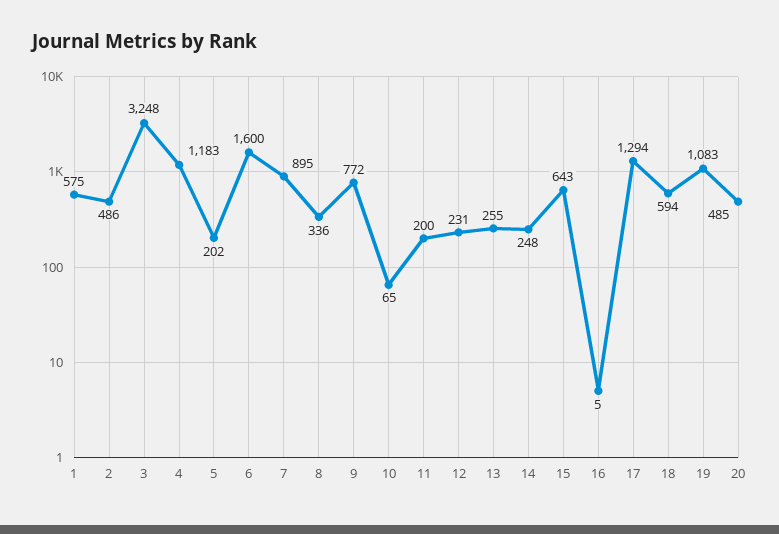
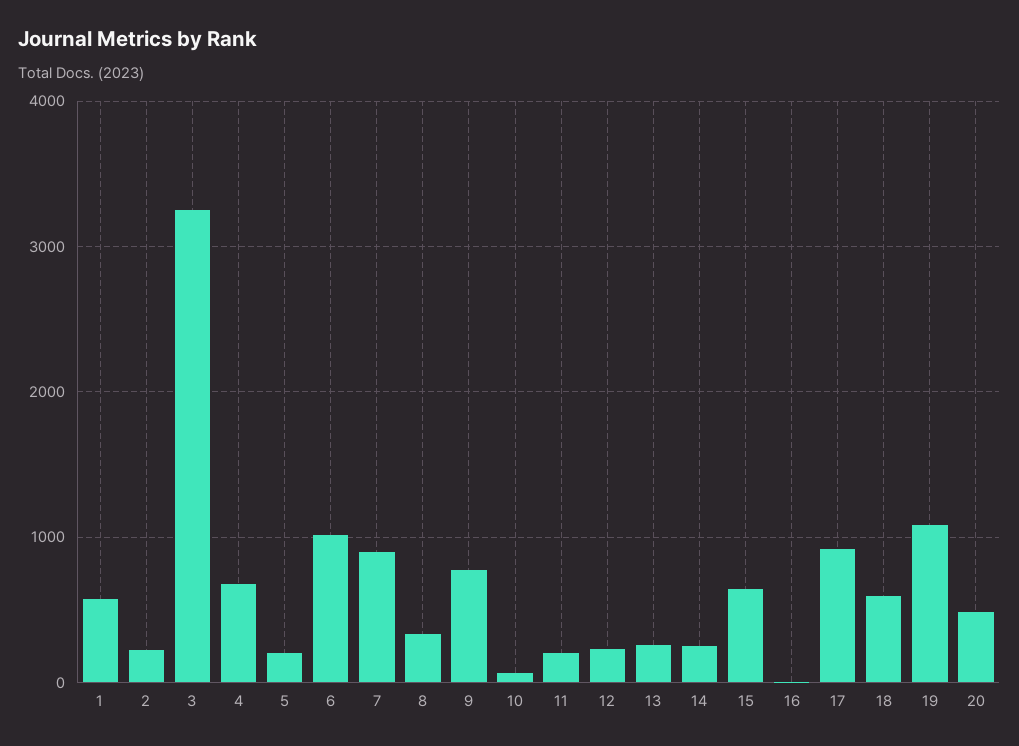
2: 486 -> 200
4: 1183 -> 700
6: 1600 -> 1000
17: 1294 -> 900

